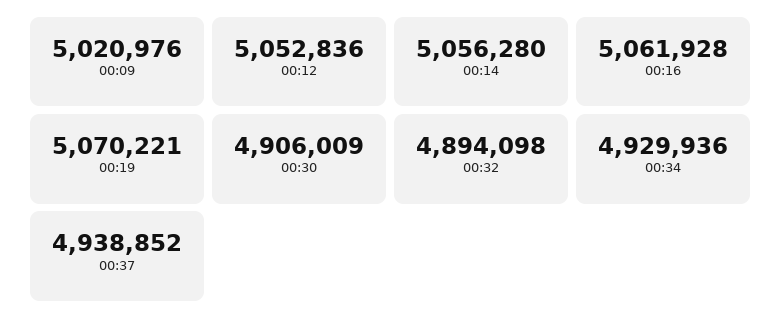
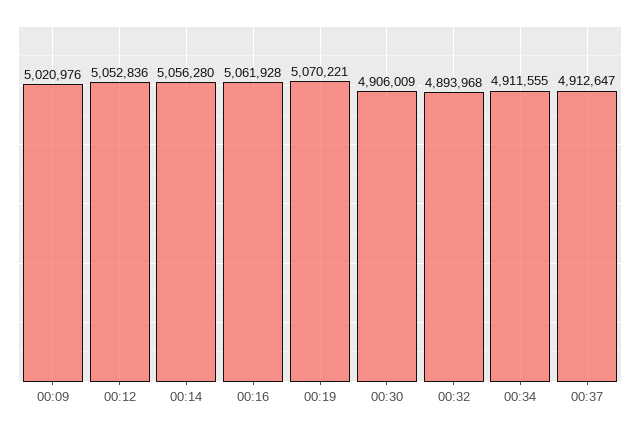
00:32: 4894098 -> 4893968
00:34: 4929936 -> 4911555
00:37: 4938852 -> 4912647

